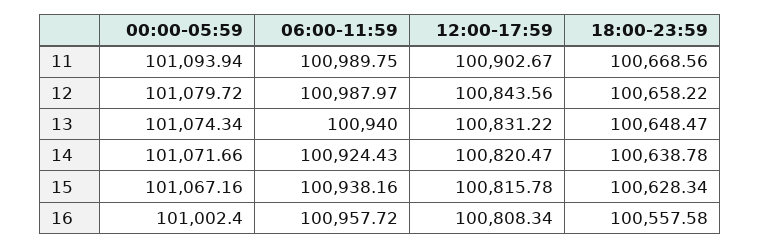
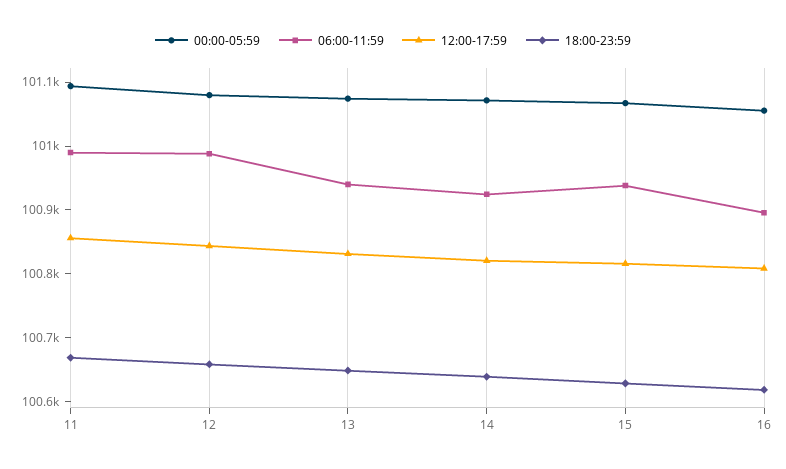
12:00-17:59, 11: 100902.67 -> 100860
00:00-05:59, 16: 101002.4 -> 101060
06:00-11:59, 16: 100957.72 -> 100900
18:00-23:59, 16: 100557.58 -> 100620

